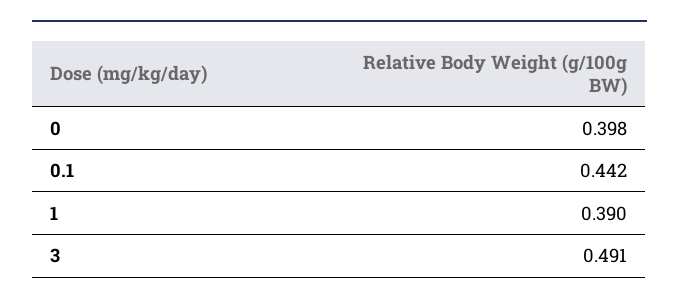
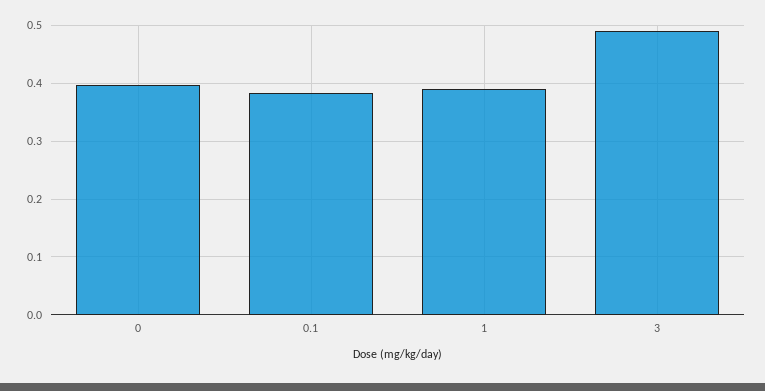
0.1: 0.442 -> 0.38

